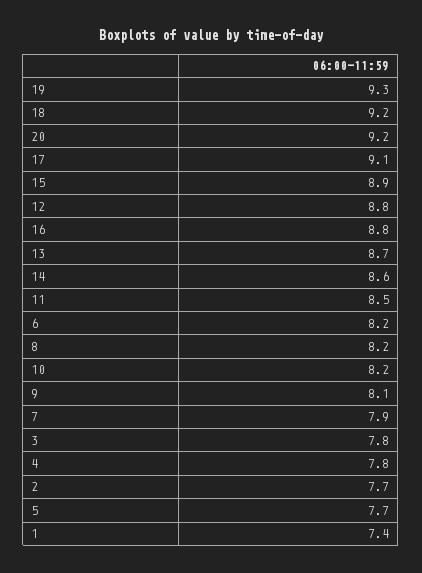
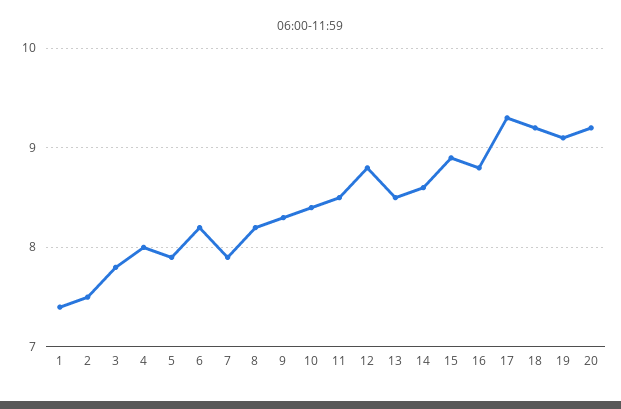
19: 9.3 -> 9.1
17: 9.1 -> 9.3
13: 8.7 -> 8.5
10: 8.2 -> 8.4
9: 8.1 -> 8.3
4: 7.8 -> 8
2: 7.7 -> 7.5
5: 7.7 -> 7.9

